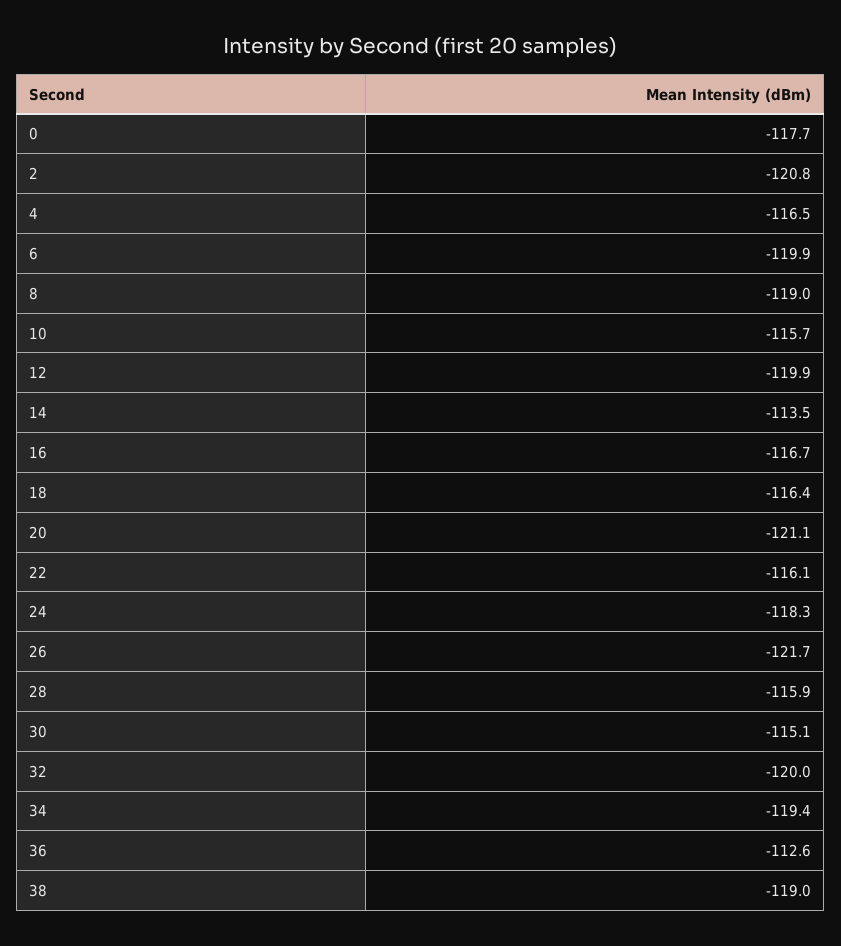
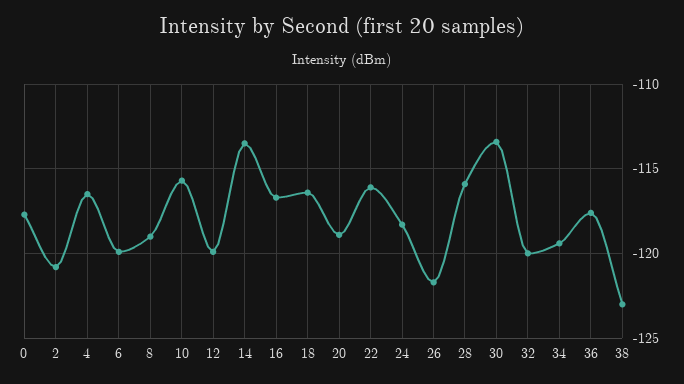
20: -121.1 -> -119
30: -115.1 -> -113.5
36: -112.6 -> -117.5
38: -119 -> -123

